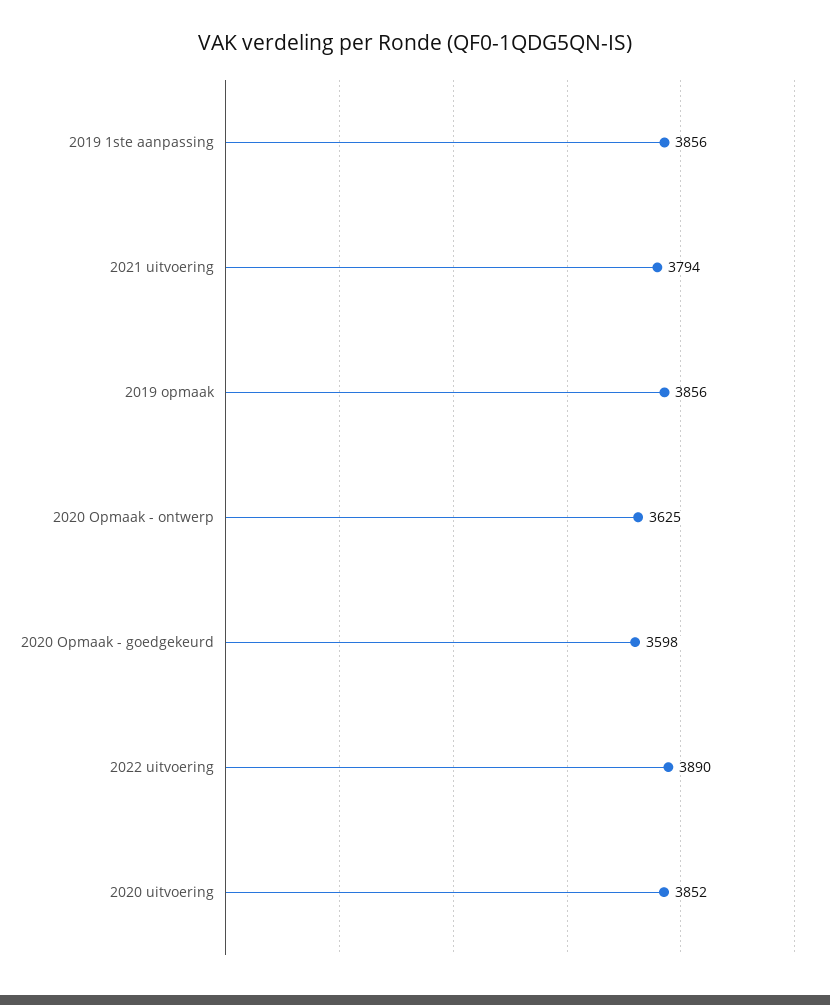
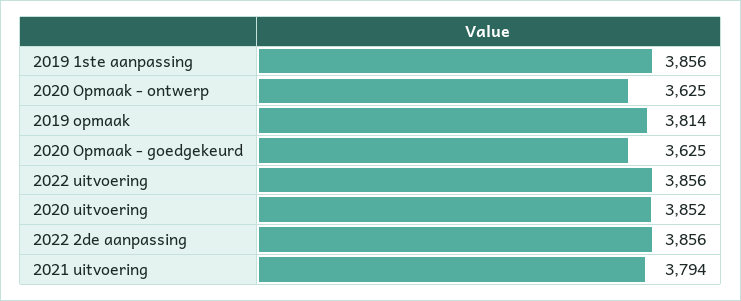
2019 opmaak: 3856 -> 3814
2020 Opmaak - goedgekeurd: 3598 -> 3625
2022 uitvoering: 3890 -> 3856
2022 2de aanpassing: none -> 3856

